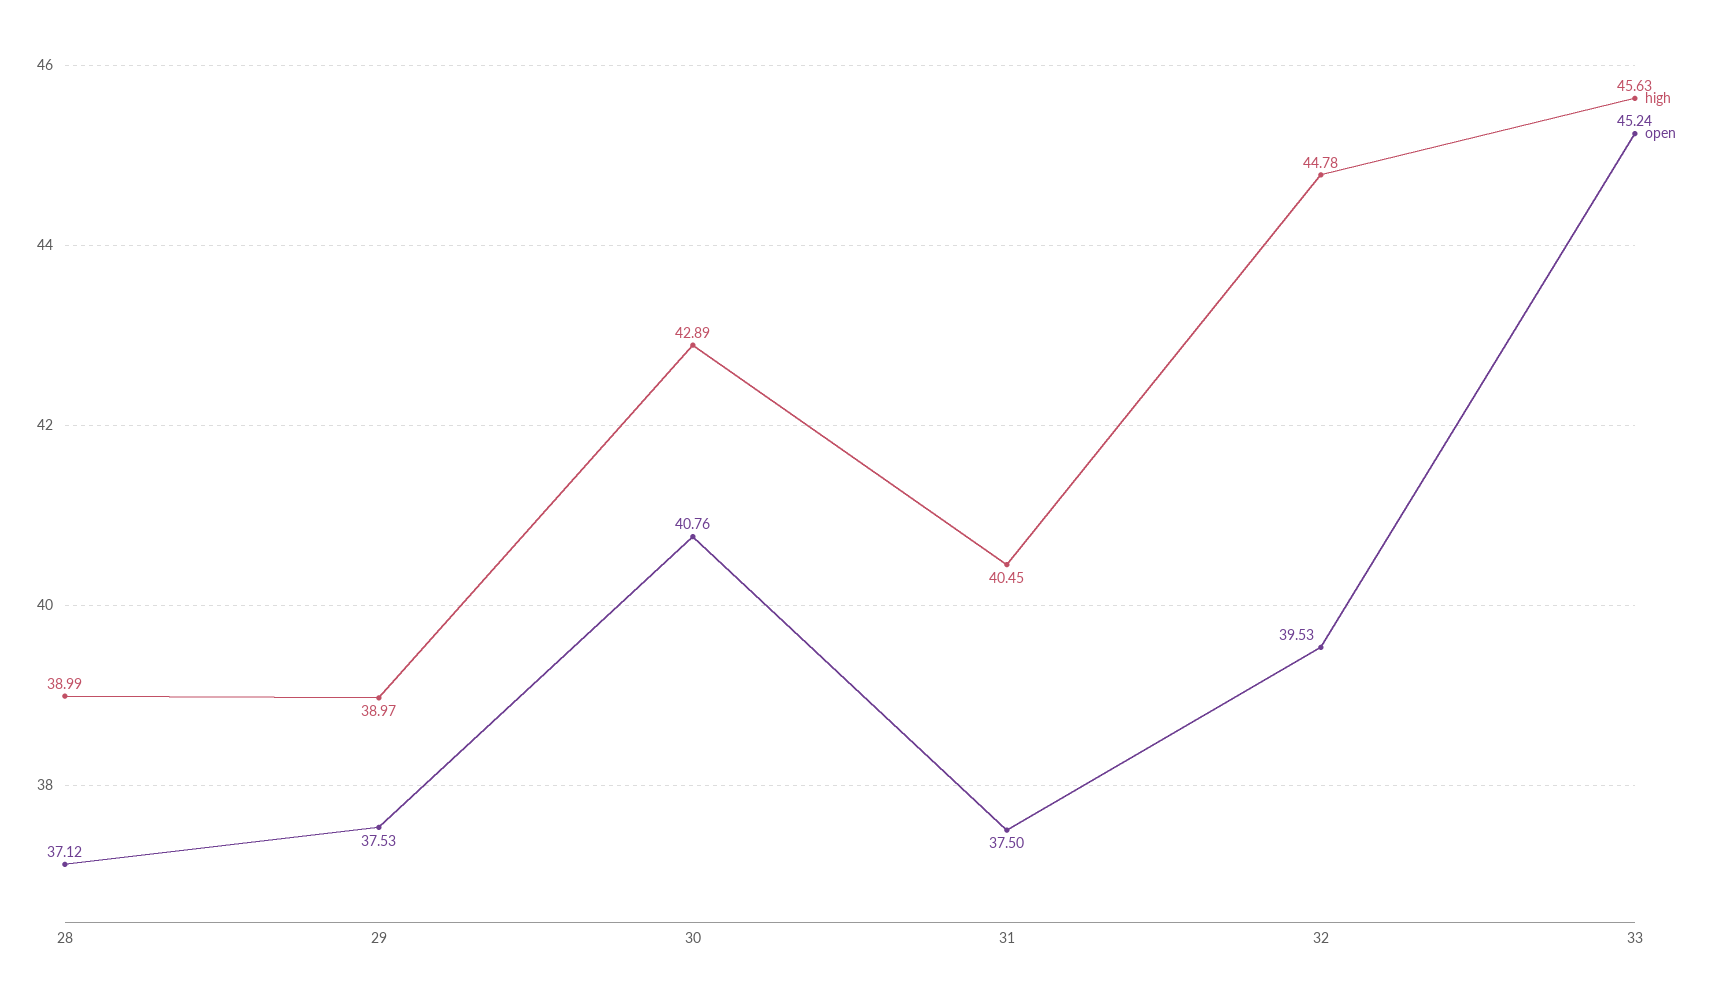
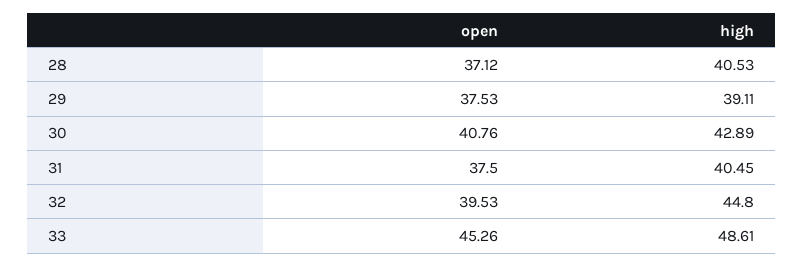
high, 28: 38.99 -> 40.53
high, 29: 38.97 -> 39.11
high, 32: 44.78 -> 44.8
high, 33: 45.63 -> 48.61
open, 33: 45.24 -> 45.26

